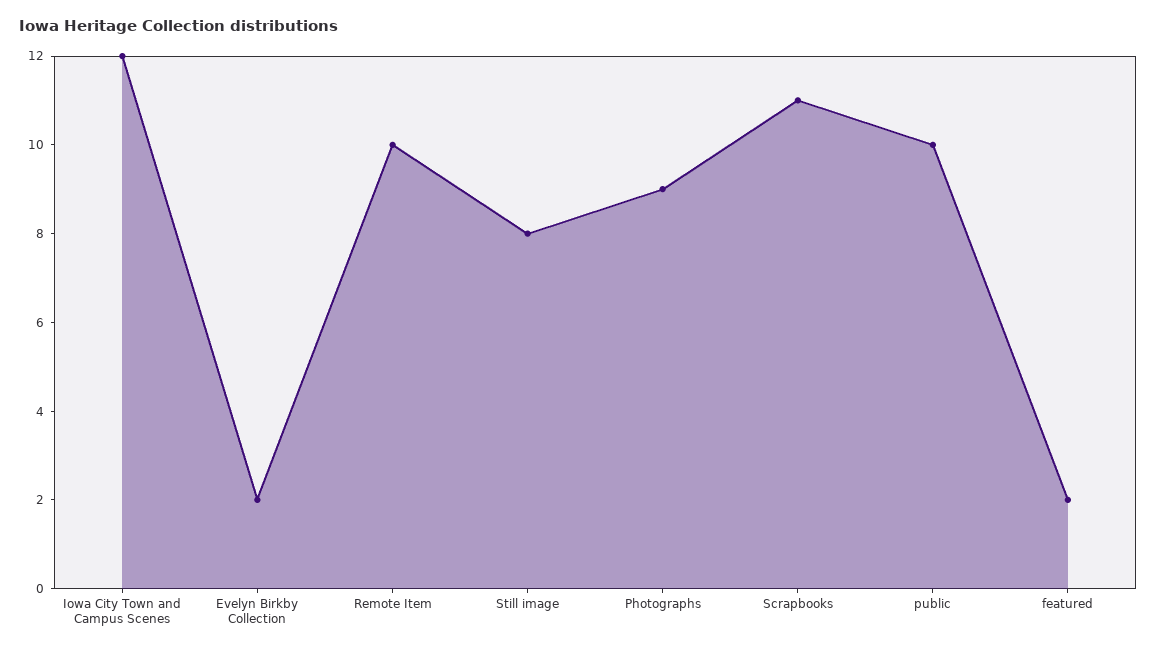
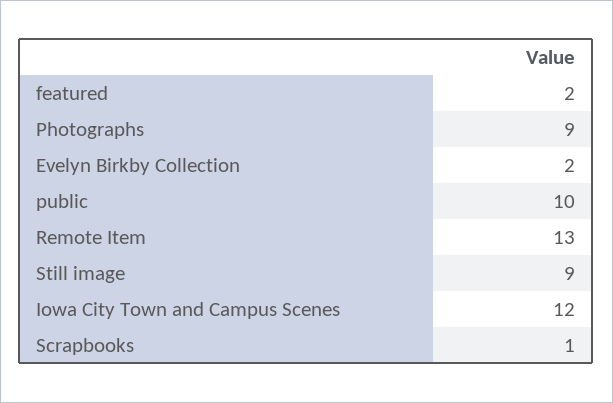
Remote Item: 10 -> 13
Still image: 8 -> 9
Scrapbooks: 11 -> 1

